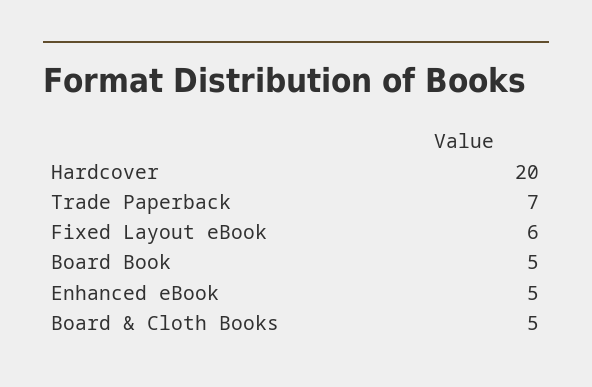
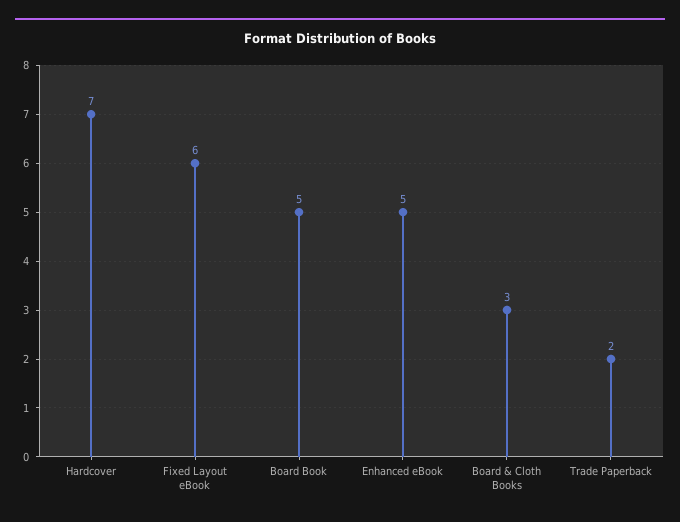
Hardcover: 20 -> 7
Trade Paperback: 7 -> 2
Board & Cloth Books: 5 -> 3

